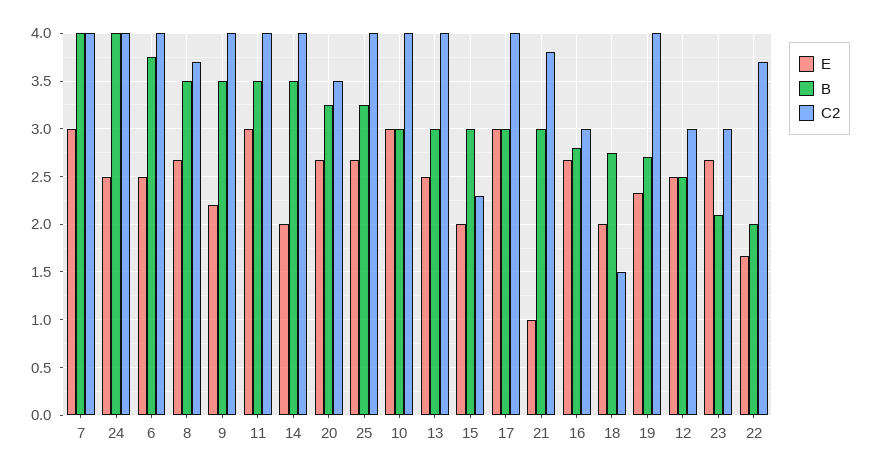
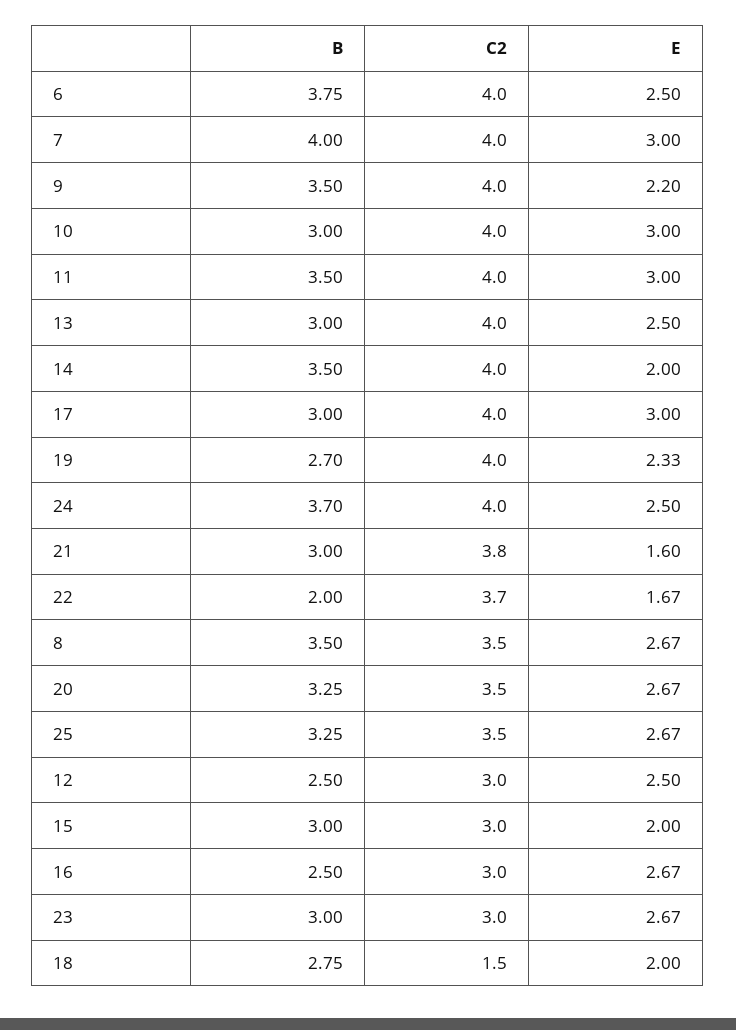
B, 24: 4 -> 3.7
C2, 8: 3.7 -> 3.5
C2, 25: 4 -> 3.5
C2, 15: 2.3 -> 3
E, 21: 1 -> 1.6
B, 16: 2.8 -> 2.5
B, 23: 2.1 -> 3

